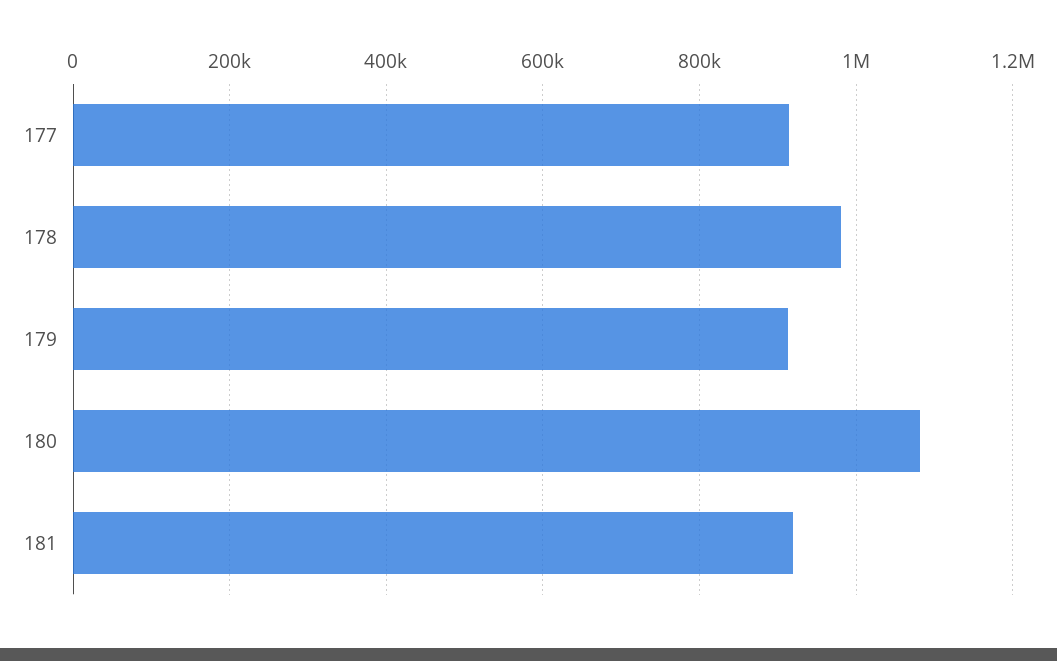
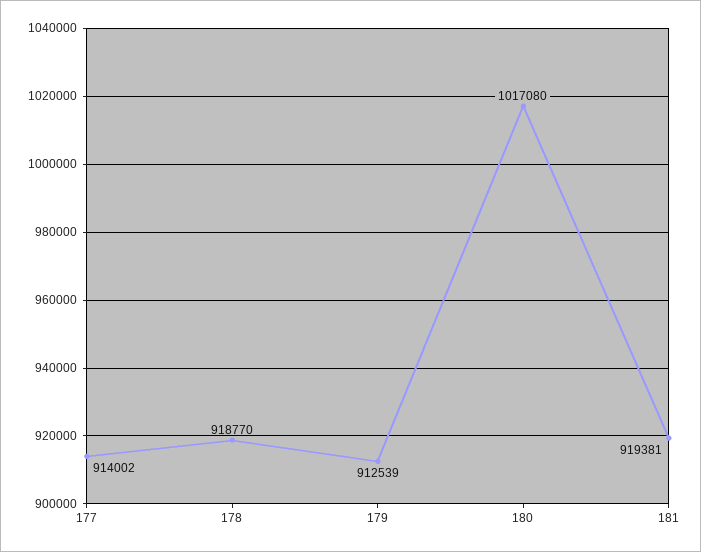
178: 980000 -> 918770
180: 1080000 -> 1017080

